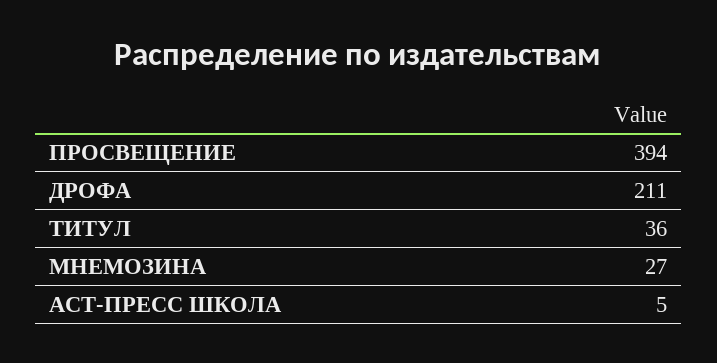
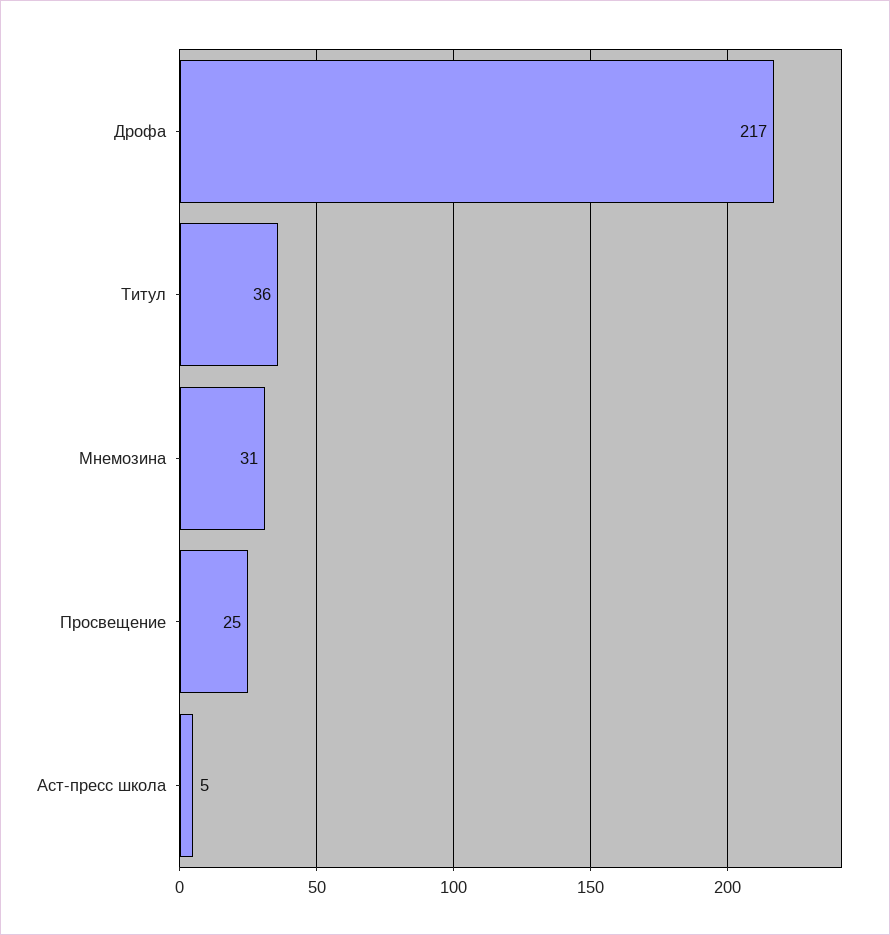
ПРОСВЕЩЕНИЕ: 394 -> 25
ДРОФА: 211 -> 217
МНЕМОЗИНА: 27 -> 31

